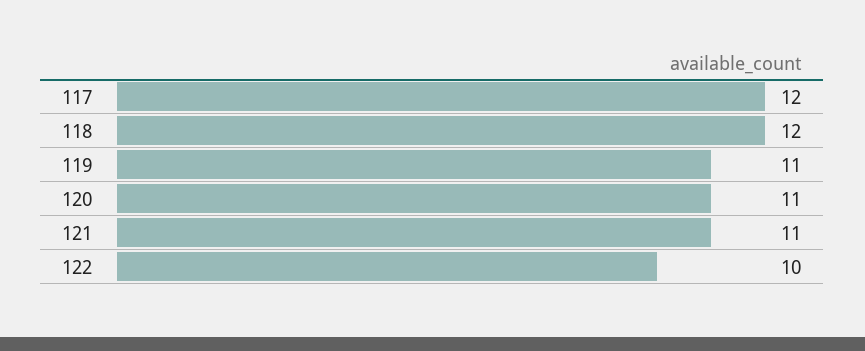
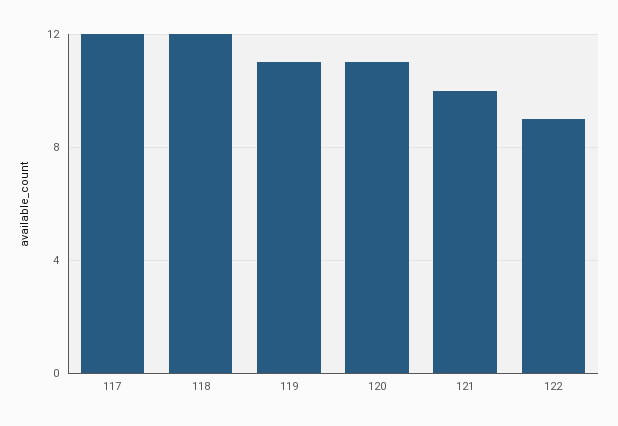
121: 11 -> 10
122: 10 -> 9

